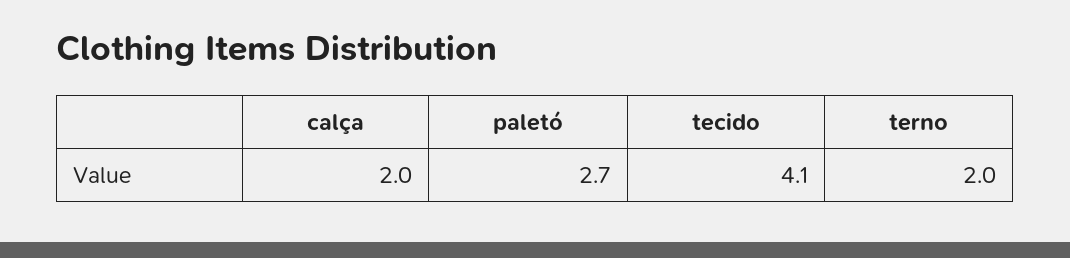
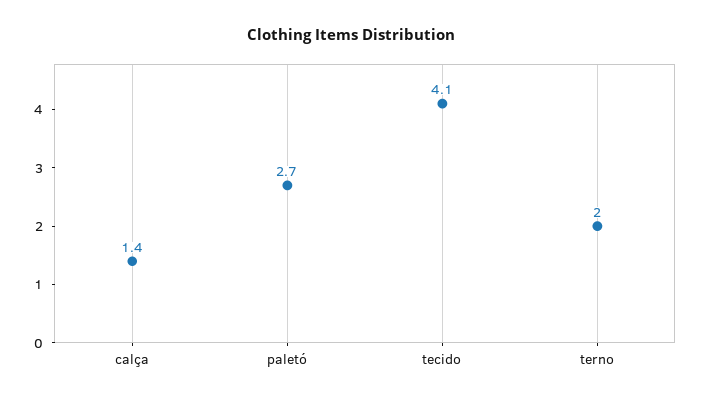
calça: 2 -> 1.4

